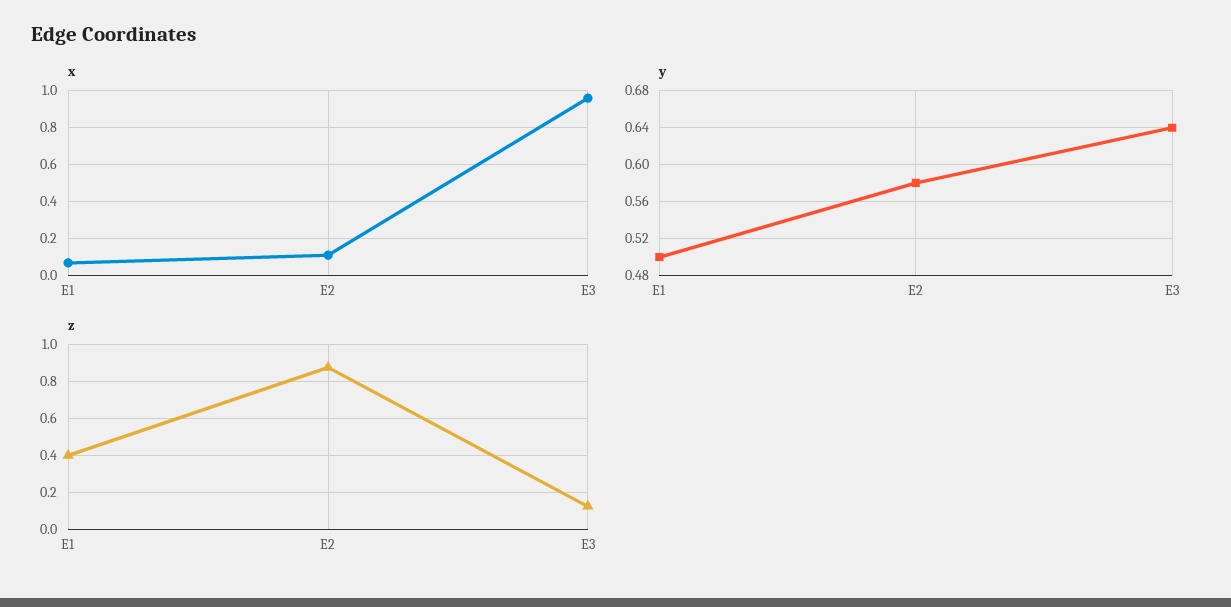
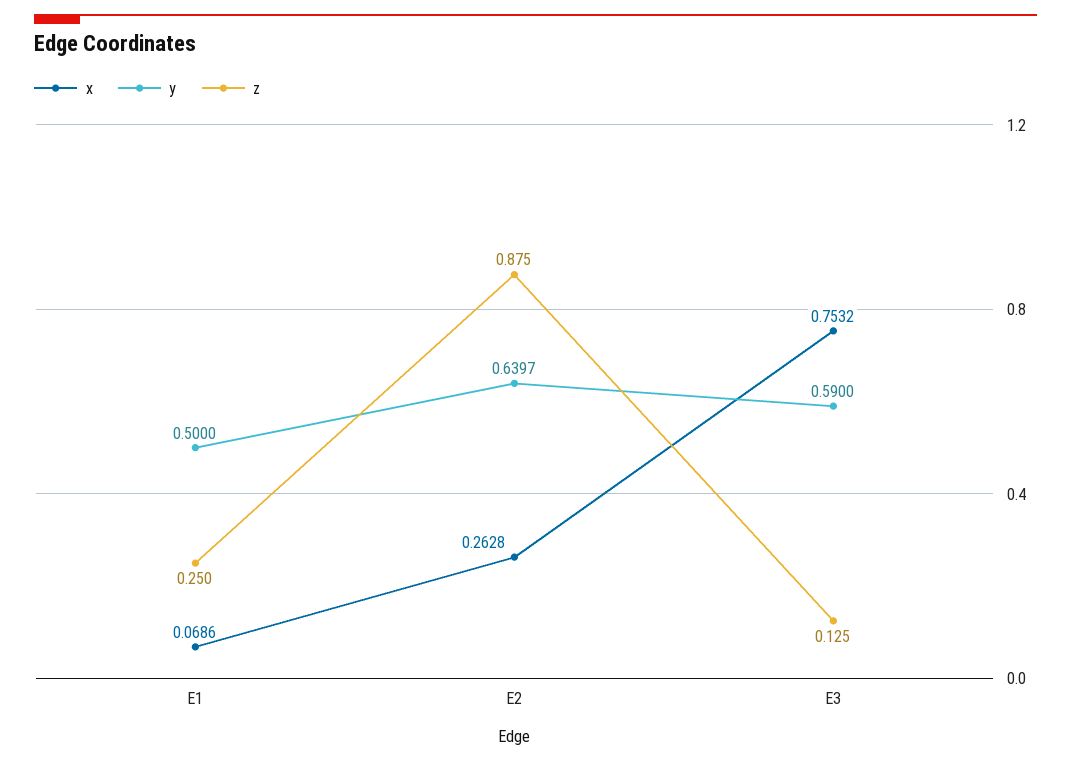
x, E2: 0.1 -> 0.2628
x, E3: 0.95 -> 0.7532
y, E2: 0.58 -> 0.6397
y, E3: 0.64 -> 0.59
z, E1: 0.4 -> 0.25

